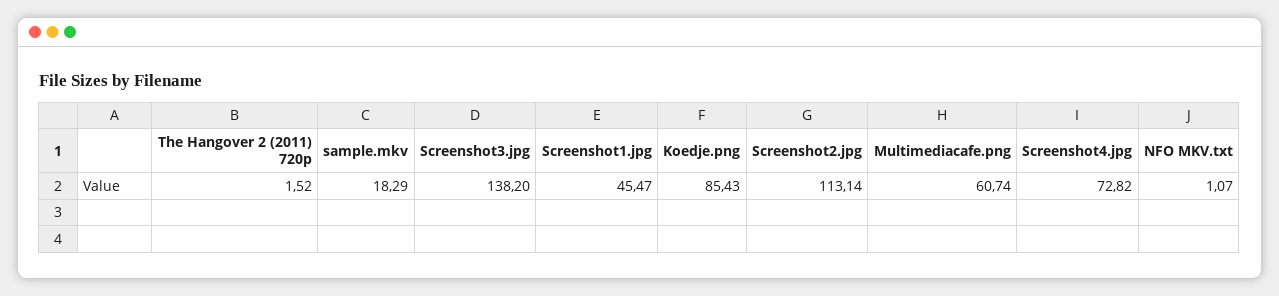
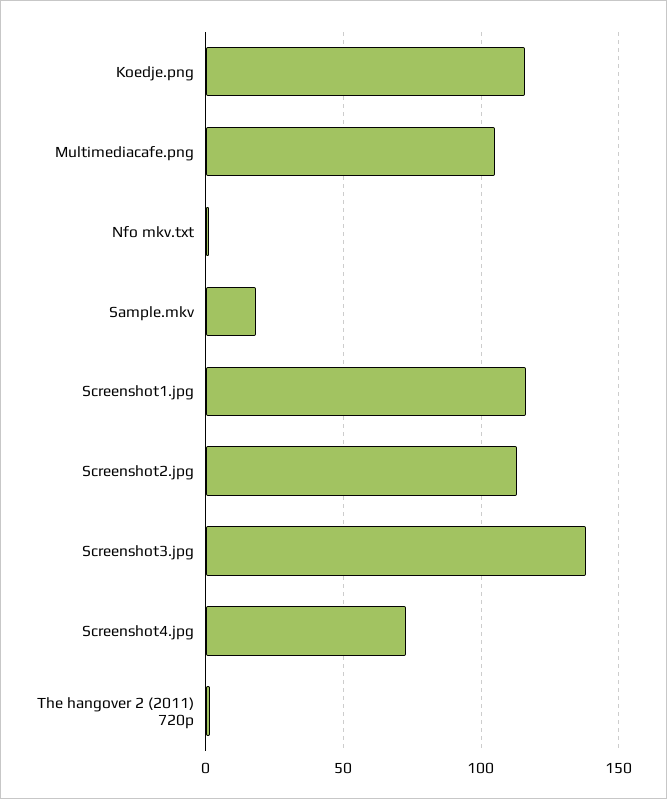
Screenshot1.jpg: 45.47 -> 115
Koedje.png: 85.43 -> 115
Multimediacafe.png: 60.74 -> 105

